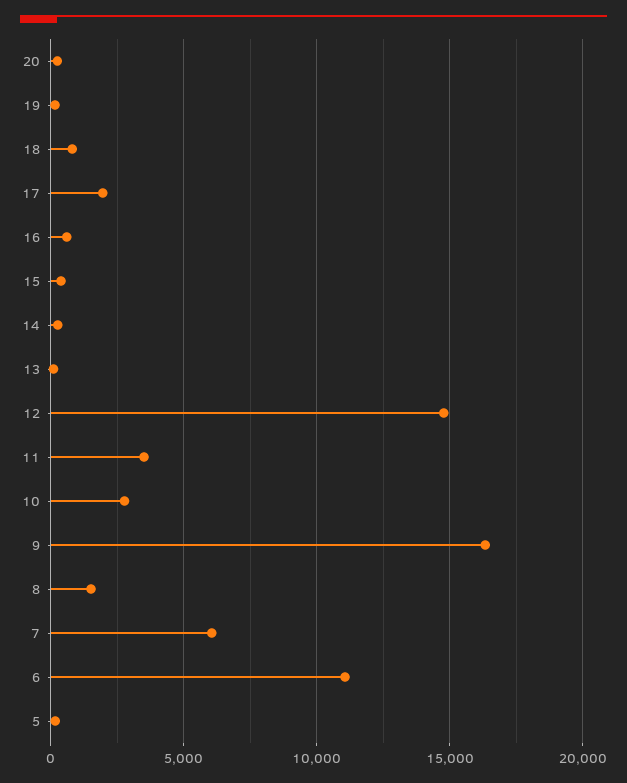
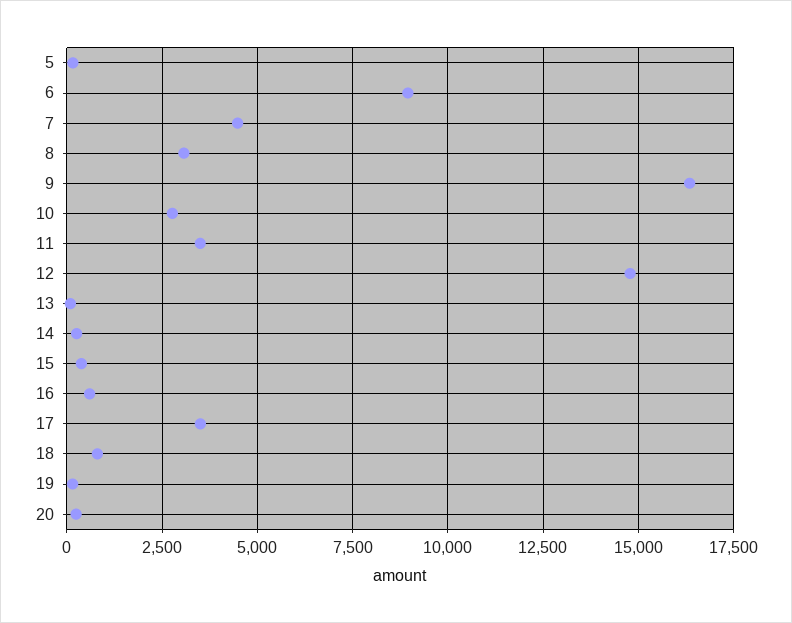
17: 2000 -> 3500
8: 1500 -> 3000
7: 6000 -> 4500
6: 11000 -> 9000

